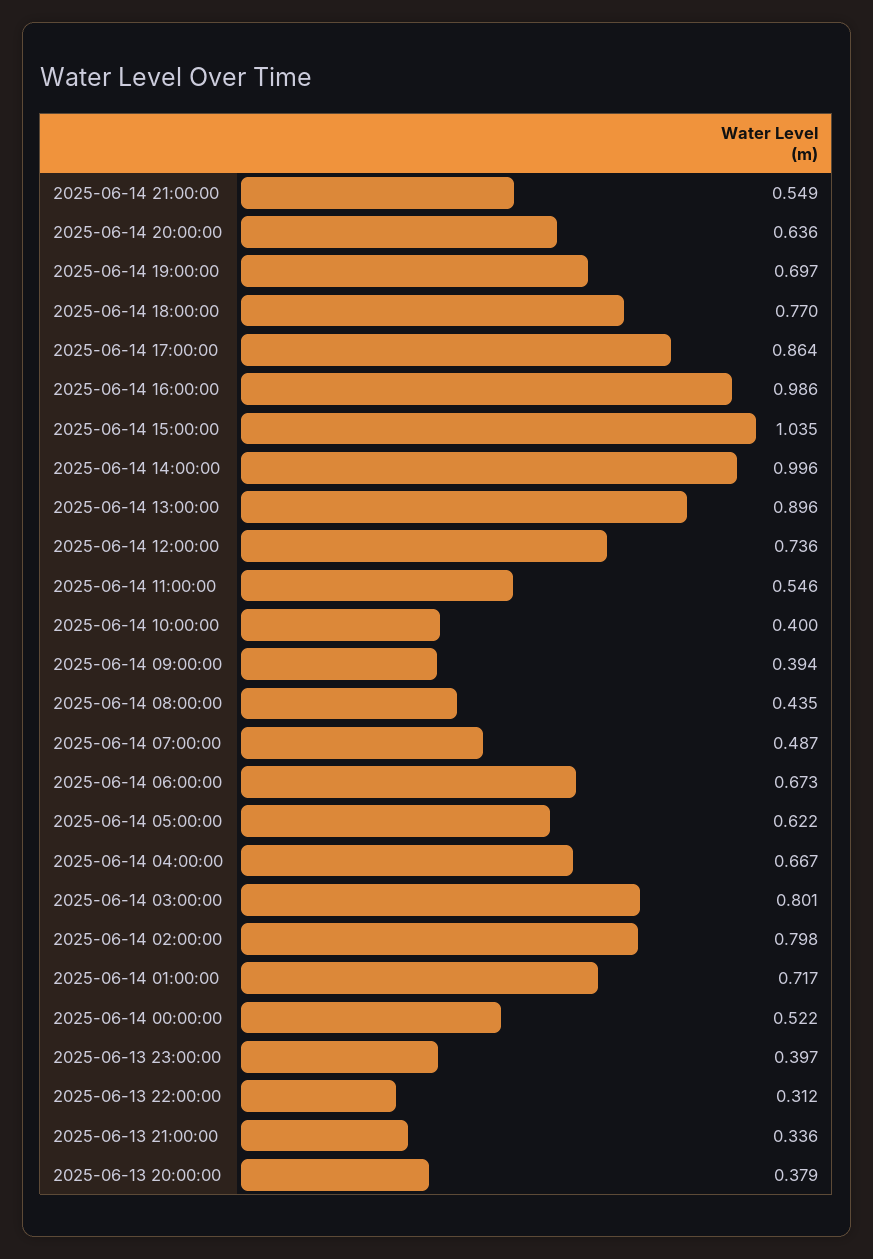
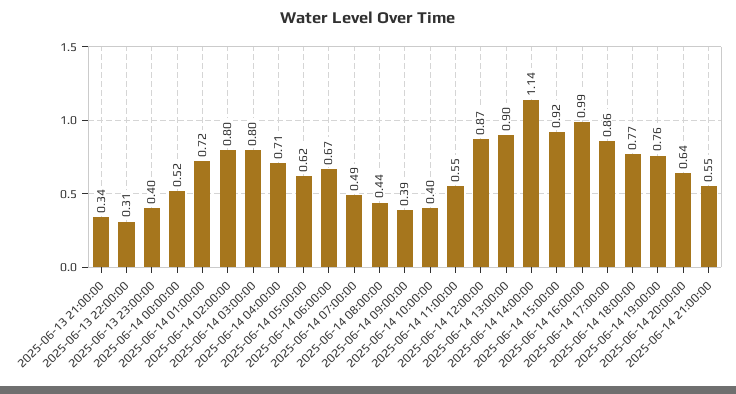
2025-06-14 19:00:00: 0.697 -> 0.76
2025-06-14 15:00:00: 1.035 -> 0.92
2025-06-14 14:00:00: 0.996 -> 1.14
2025-06-14 12:00:00: 0.736 -> 0.87
2025-06-14 04:00:00: 0.667 -> 0.71
2025-06-13 20:00:00: 0.379 -> none

